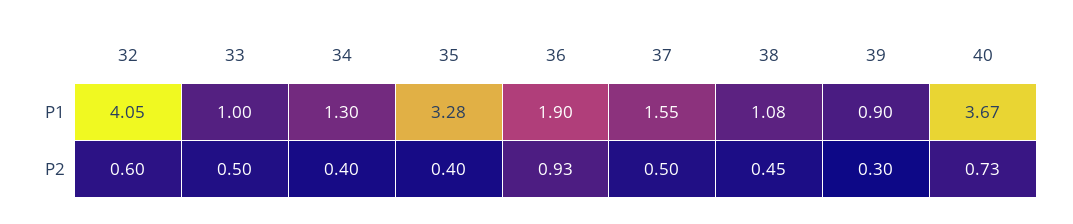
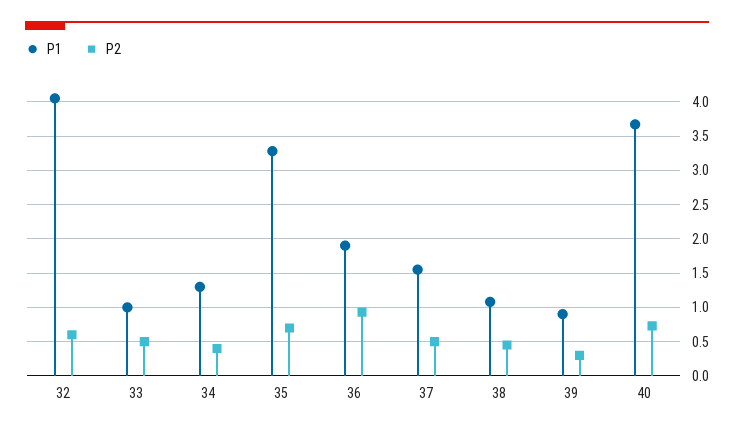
P2, 35: 0.4 -> 0.7

